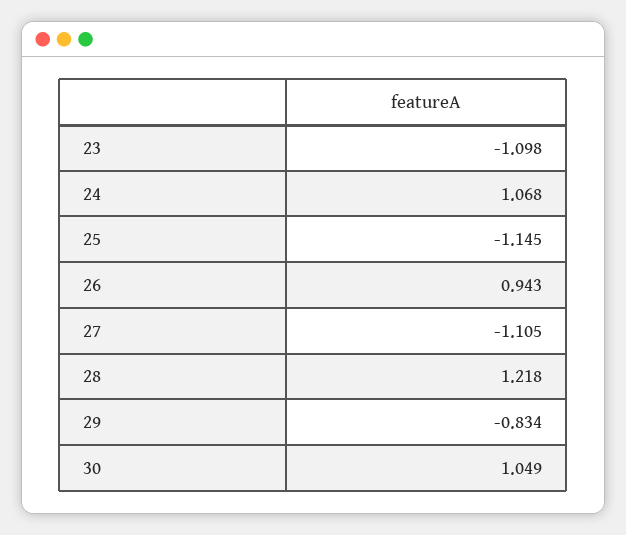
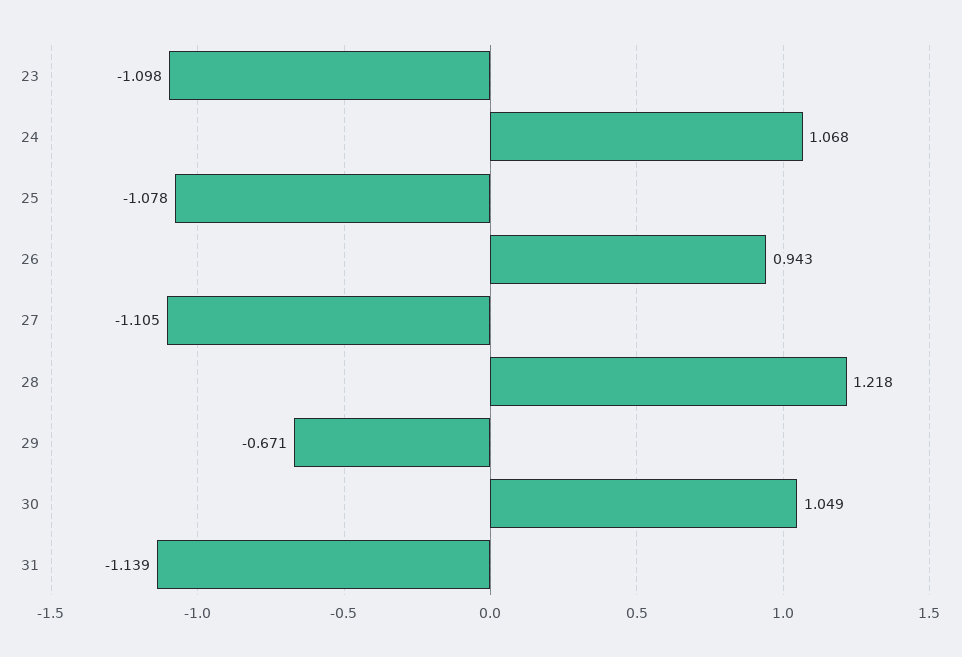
25: -1.145 -> -1.078
29: -0.834 -> -0.671
31: none -> -1.139

